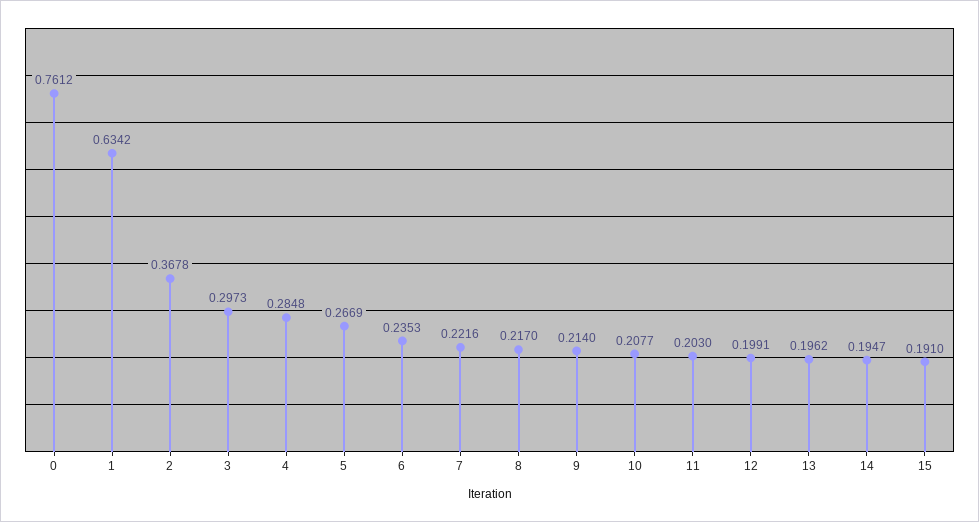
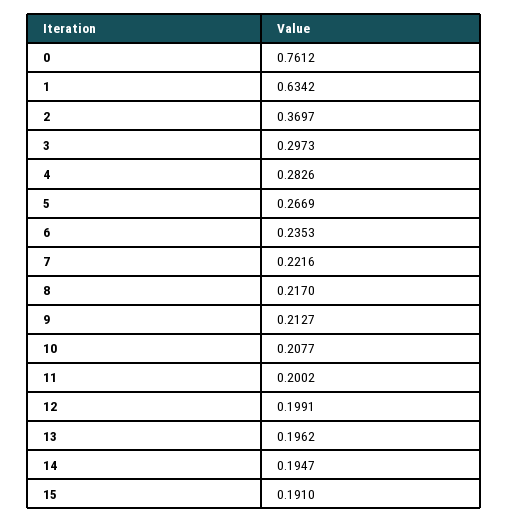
2: 0.3678 -> 0.3697
4: 0.2848 -> 0.2826
9: 0.214 -> 0.2127
11: 0.203 -> 0.2002

